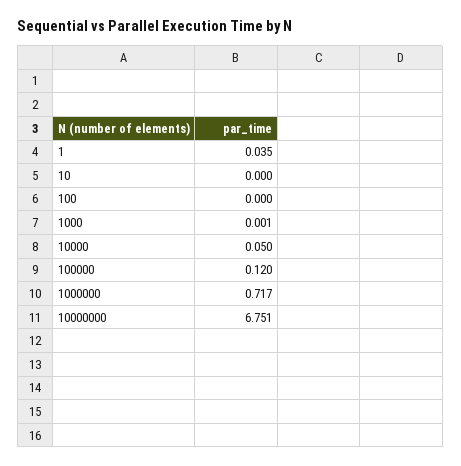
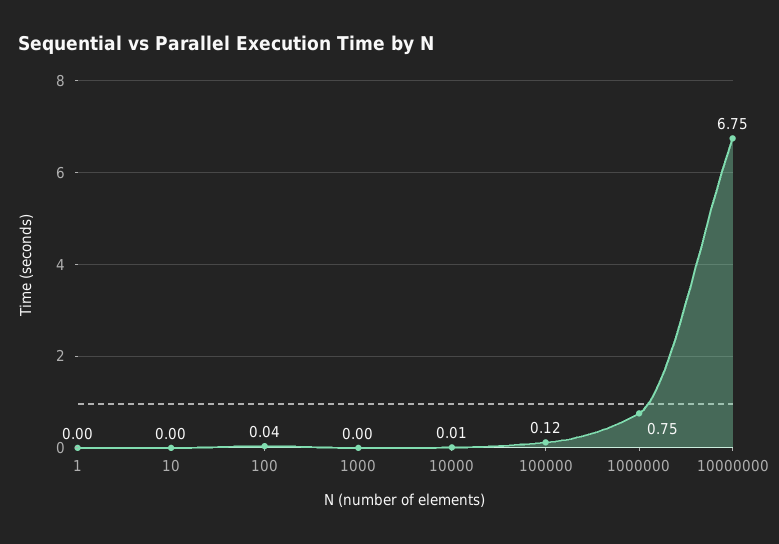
1: 0.035 -> 0
100: 0 -> 0.04
10000: 0.05 -> 0.01
1000000: 0.717 -> 0.75

